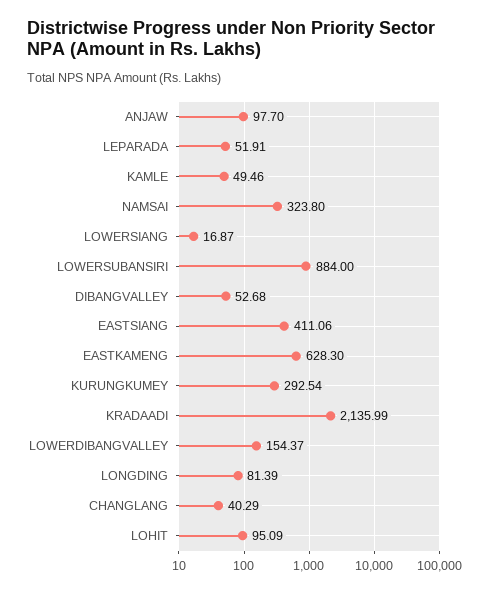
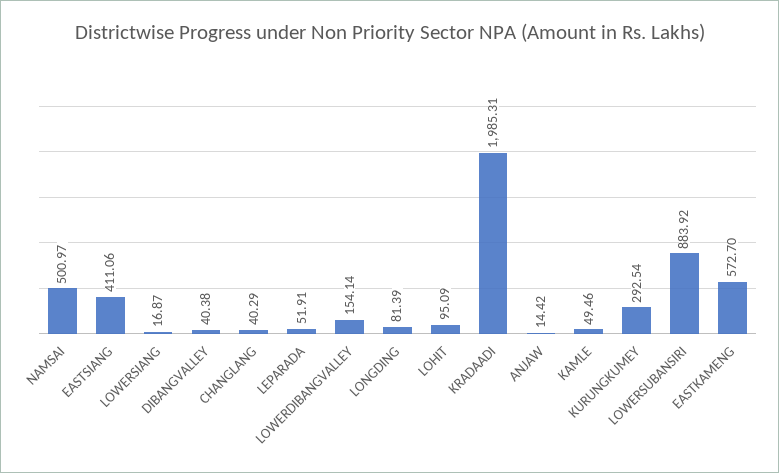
ANJAW: 97.7 -> 14.42
NAMSAI: 323.8 -> 500.97
LOWERSUBANSIRI: 884 -> 883.92
DIBANGVALLEY: 52.68 -> 40.38
EASTKAMENG: 628.3 -> 572.7
KRADAADI: 2135.99 -> 1985.31
LOWERDIBANGVALLEY: 154.37 -> 154.14

